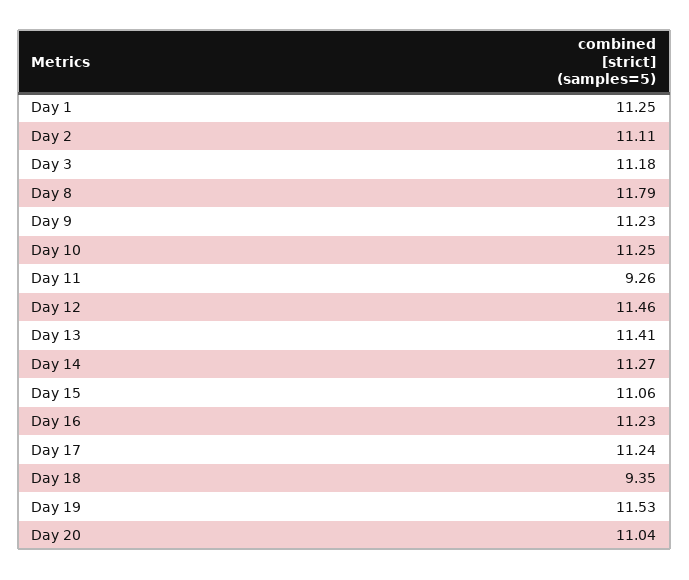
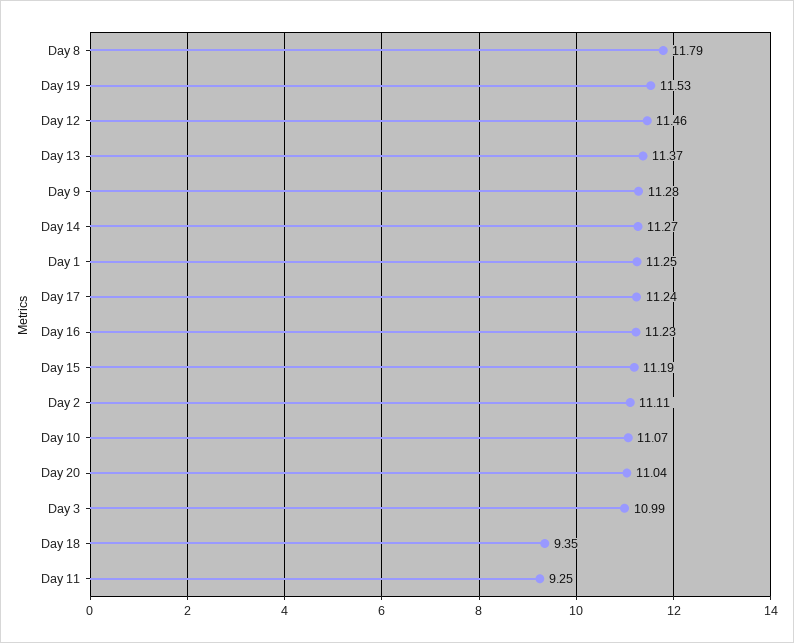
Day 3: 11.18 -> 10.99
Day 9: 11.23 -> 11.28
Day 10: 11.25 -> 11.07
Day 11: 9.26 -> 9.25
Day 13: 11.41 -> 11.37
Day 15: 11.06 -> 11.19

